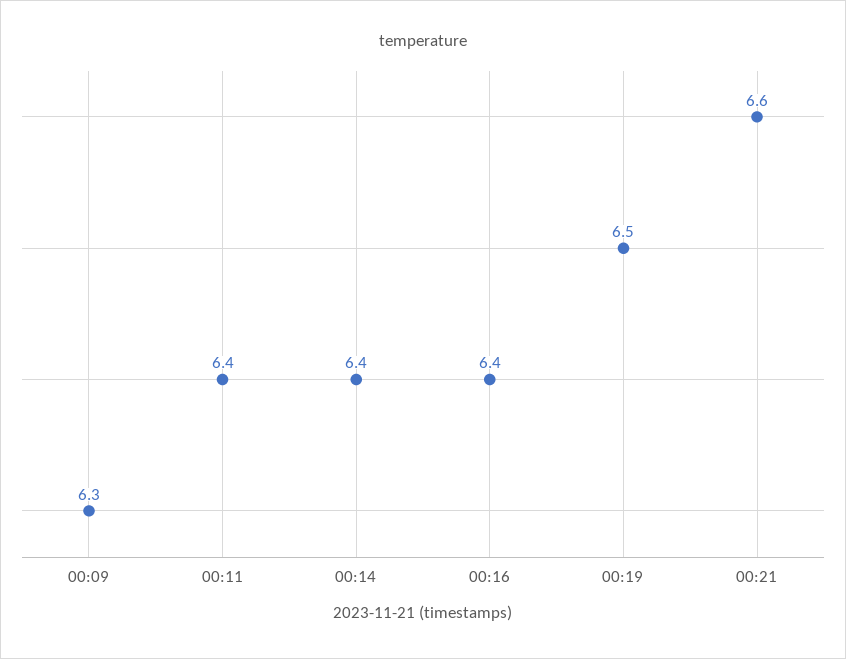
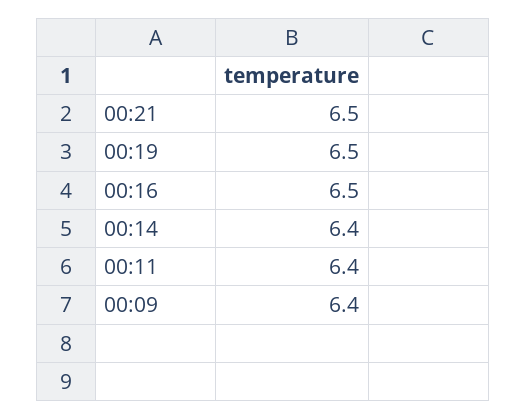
00:09: 6.3 -> 6.4
00:16: 6.4 -> 6.5
00:21: 6.6 -> 6.5

